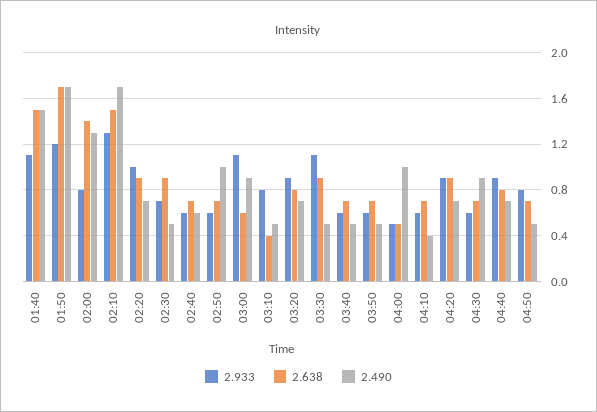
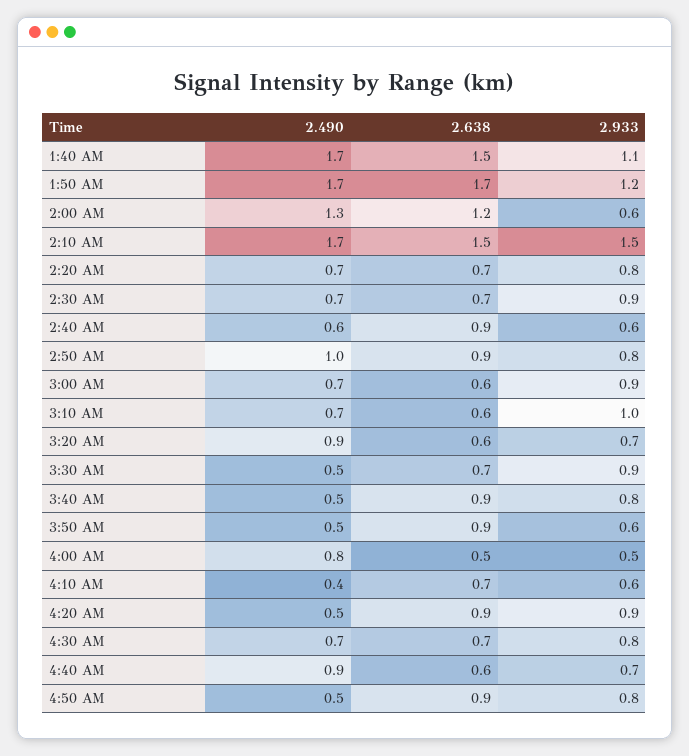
2.490, 01:40: 1.5 -> 1.7
2.933, 02:00: 0.8 -> 0.6
2.638, 02:00: 1.4 -> 1.2
2.933, 02:10: 1.3 -> 1.5
2.933, 02:20: 1 -> 0.8
2.638, 02:20: 0.9 -> 0.7
2.933, 02:30: 0.7 -> 0.9
2.638, 02:30: 0.9 -> 0.7
2.490, 02:30: 0.5 -> 0.7
2.638, 02:40: 0.7 -> 0.9
2.933, 02:50: 0.6 -> 0.8
2.638, 02:50: 0.7 -> 0.9
2.933, 03:00: 1.1 -> 0.9
2.490, 03:00: 0.9 -> 0.7
2.933, 03:10: 0.8 -> 1
2.638, 03:10: 0.4 -> 0.6
2.490, 03:10: 0.5 -> 0.7
2.933, 03:20: 0.9 -> 0.7
2.638, 03:20: 0.8 -> 0.6
2.490, 03:20: 0.7 -> 0.9
2.933, 03:30: 1.1 -> 0.9
2.638, 03:30: 0.9 -> 0.7
2.933, 03:40: 0.6 -> 0.8
2.638, 03:40: 0.7 -> 0.9
2.638, 03:50: 0.7 -> 0.9
2.490, 04:00: 1 -> 0.8
2.490, 04:20: 0.7 -> 0.5
2.933, 04:30: 0.6 -> 0.8
2.490, 04:30: 0.9 -> 0.7
2.933, 04:40: 0.9 -> 0.7
2.638, 04:40: 0.8 -> 0.6
2.490, 04:40: 0.7 -> 0.9
2.638, 04:50: 0.7 -> 0.9

